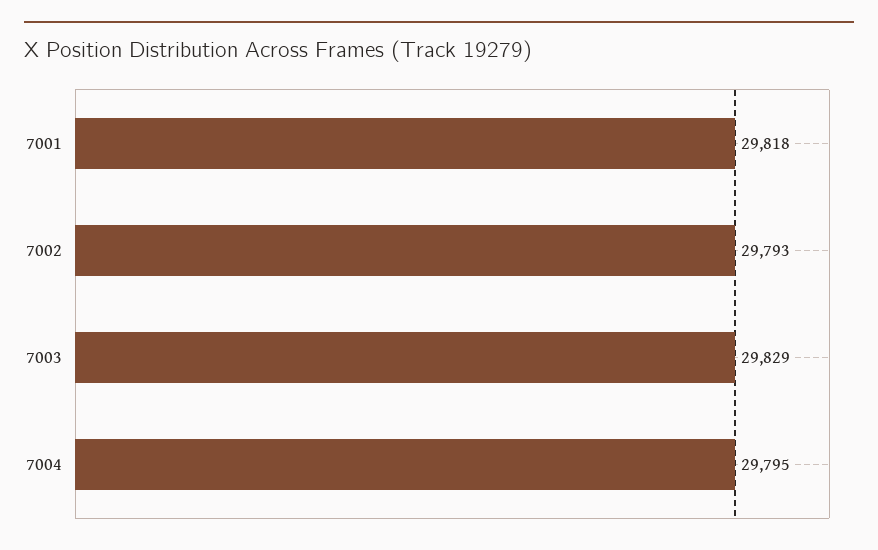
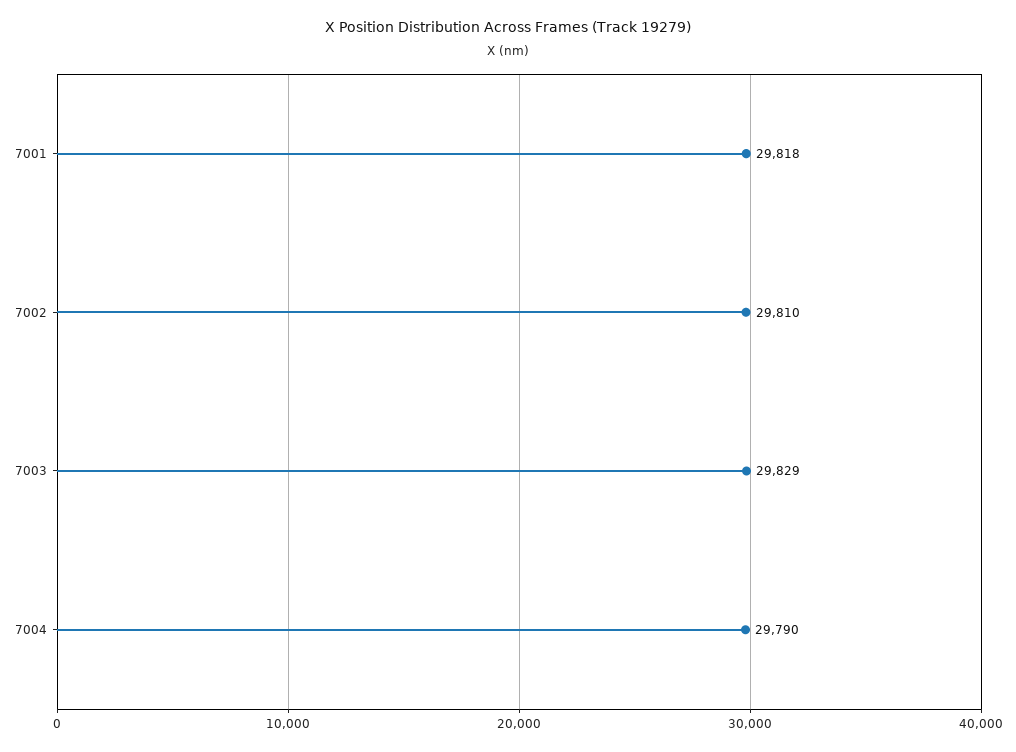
7002: 29793 -> 29810
7004: 29795 -> 29790

